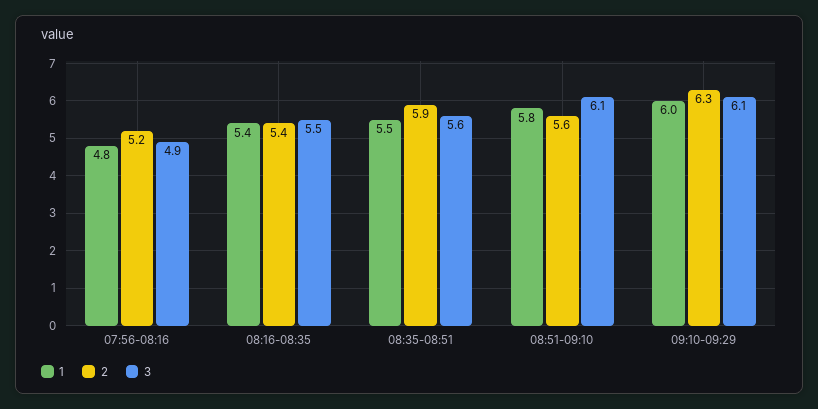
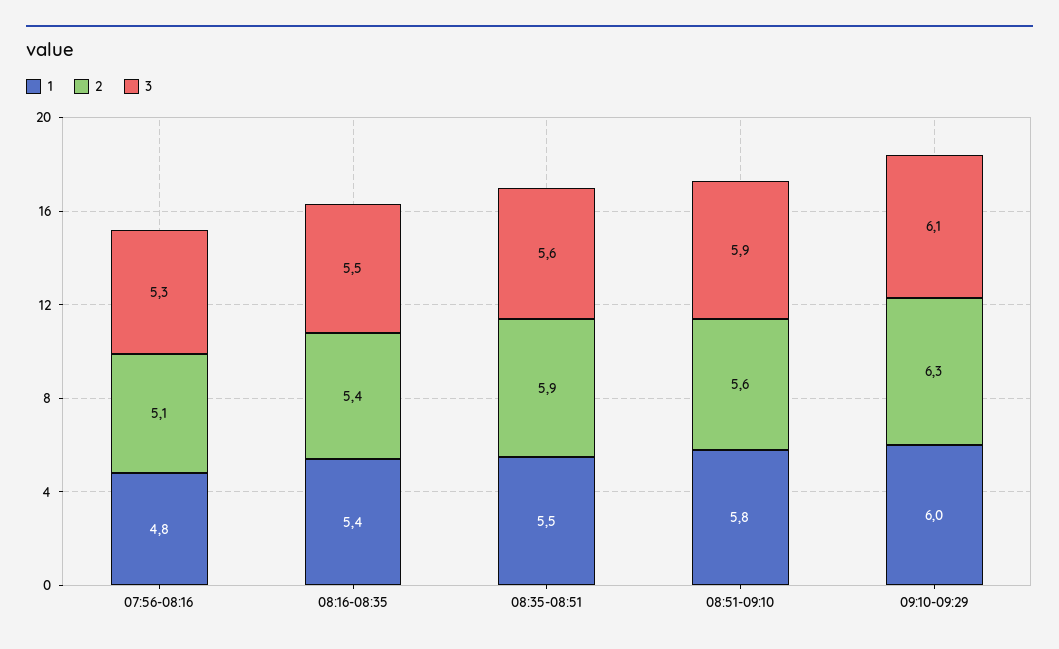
2, 07:56-08:16: 5.2 -> 5.1
3, 07:56-08:16: 4.9 -> 5.3
3, 08:51-09:10: 6.1 -> 5.9

